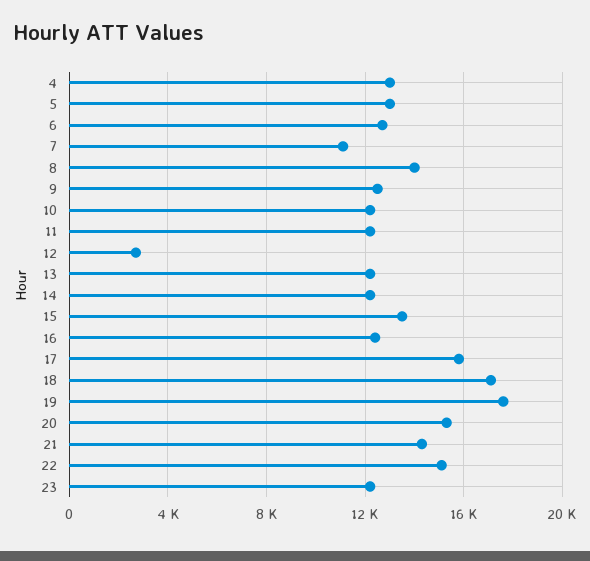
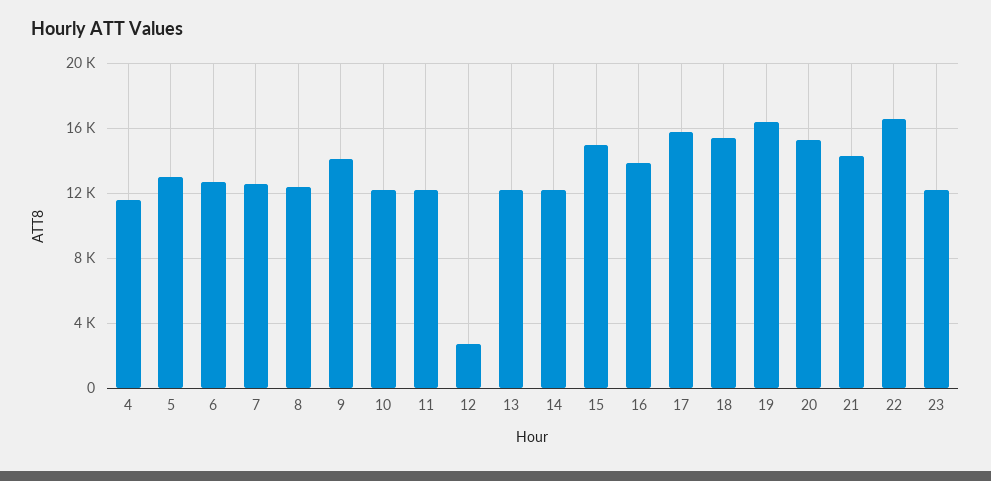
4: 13000 -> 11500
7: 11000 -> 12500
8: 14000 -> 12500
9: 12500 -> 14000
15: 13500 -> 15000
16: 12500 -> 14000
18: 17000 -> 15500
19: 17500 -> 16500
22: 15000 -> 16500

